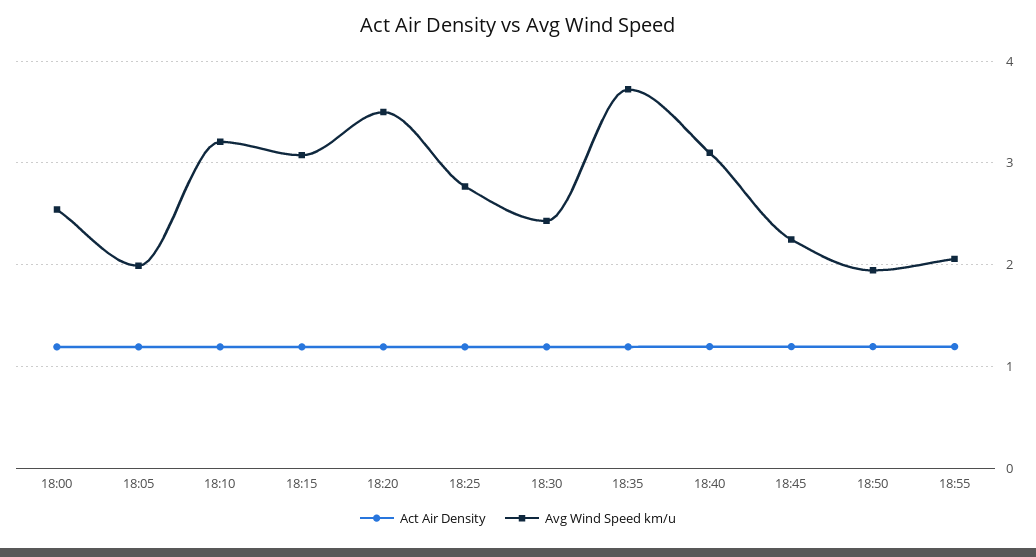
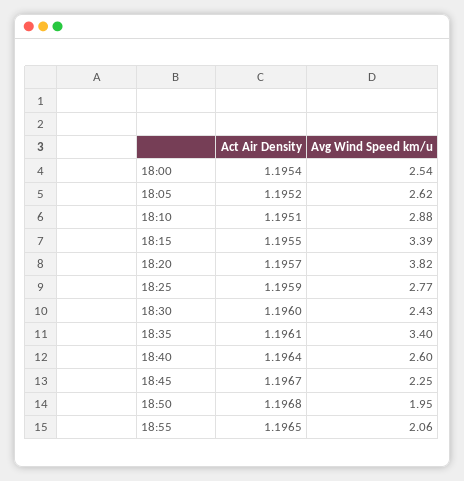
Avg Wind Speed km/u, 18:05: 2 -> 2.62
Avg Wind Speed km/u, 18:10: 3.2 -> 2.88
Avg Wind Speed km/u, 18:15: 3.1 -> 3.39
Avg Wind Speed km/u, 18:20: 3.5 -> 3.82
Avg Wind Speed km/u, 18:35: 3.7 -> 3.4
Avg Wind Speed km/u, 18:40: 3.1 -> 2.6

